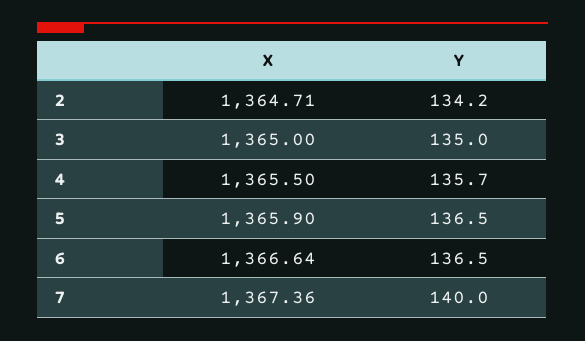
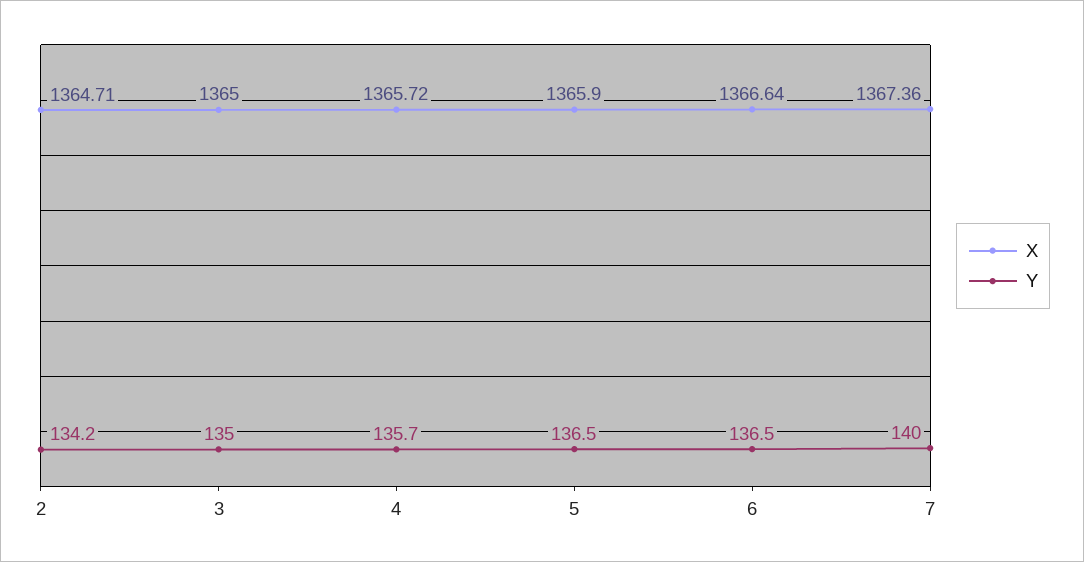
X, 4: 1365.5 -> 1365.72

